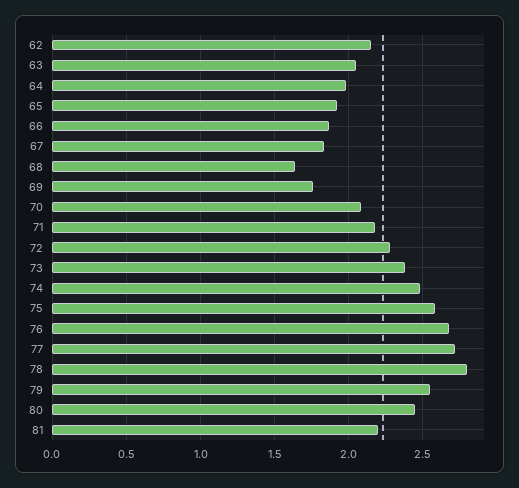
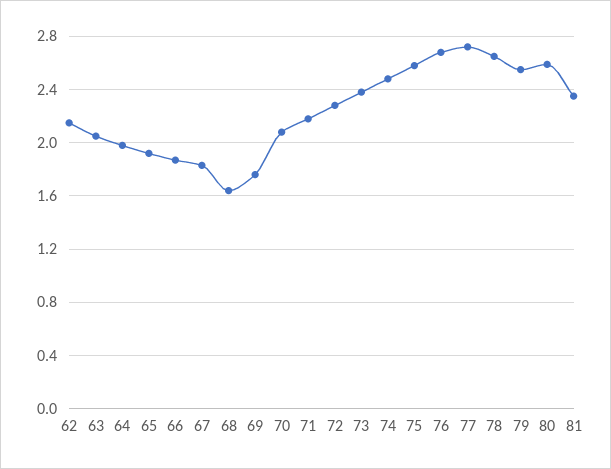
78: 2.8 -> 2.65
80: 2.45 -> 2.6
81: 2.2 -> 2.35

